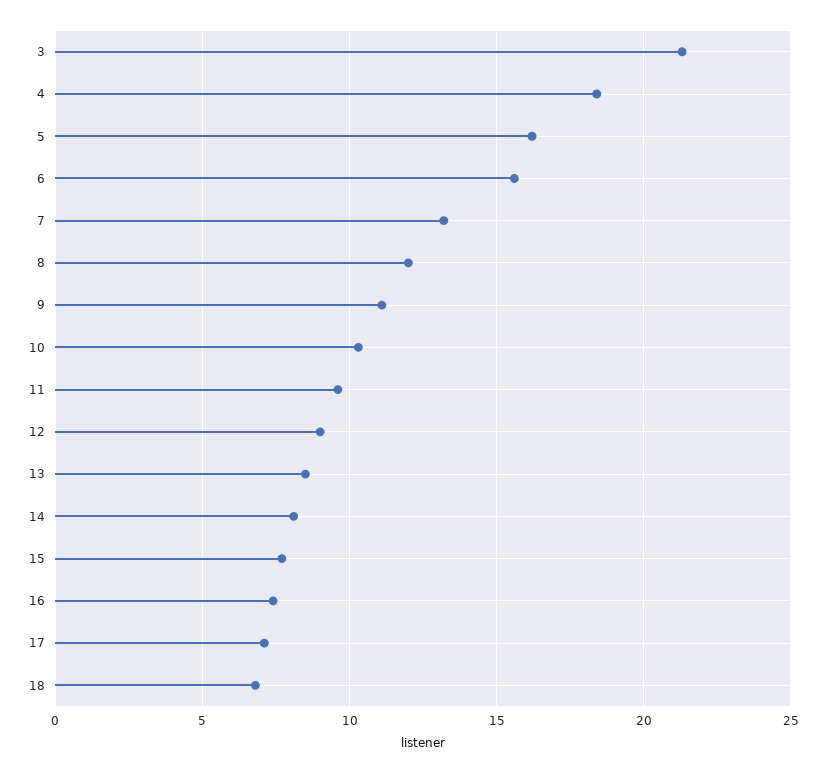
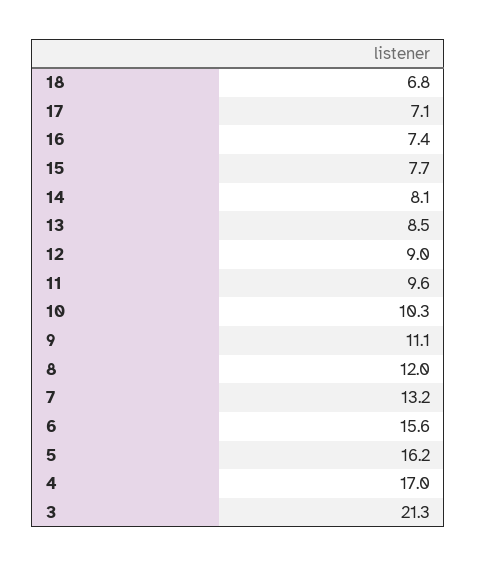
4: 18.5 -> 17

